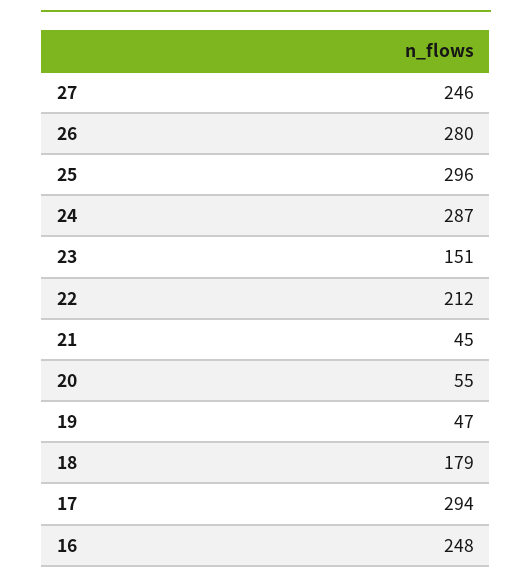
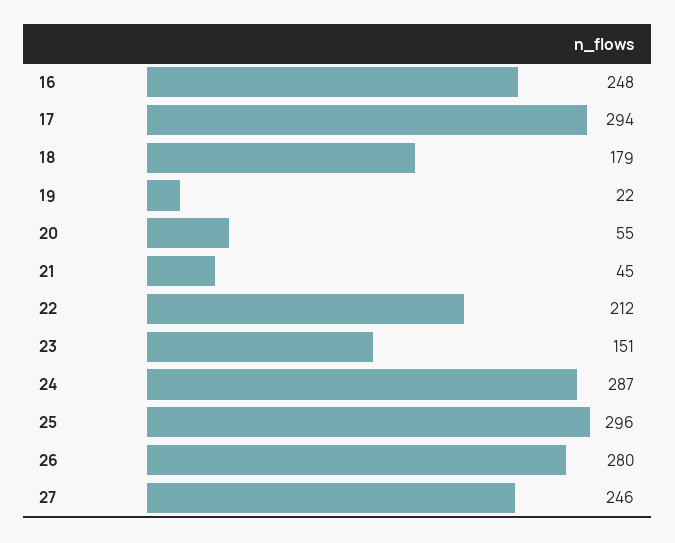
19: 47 -> 22

